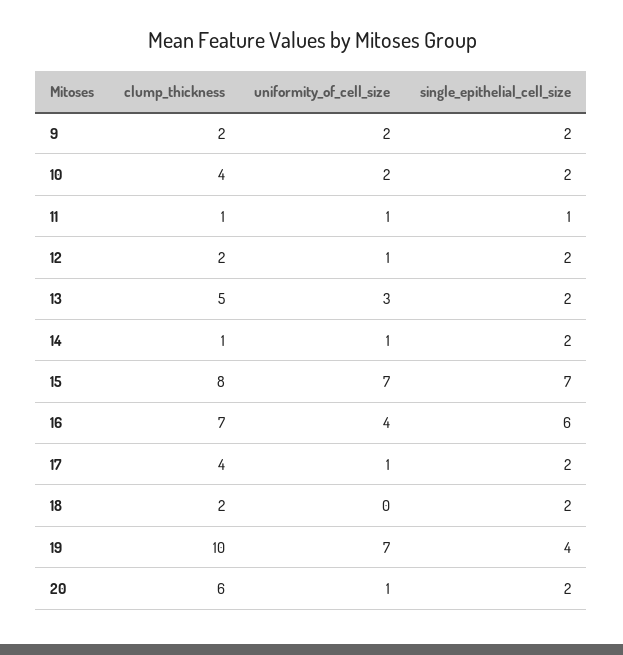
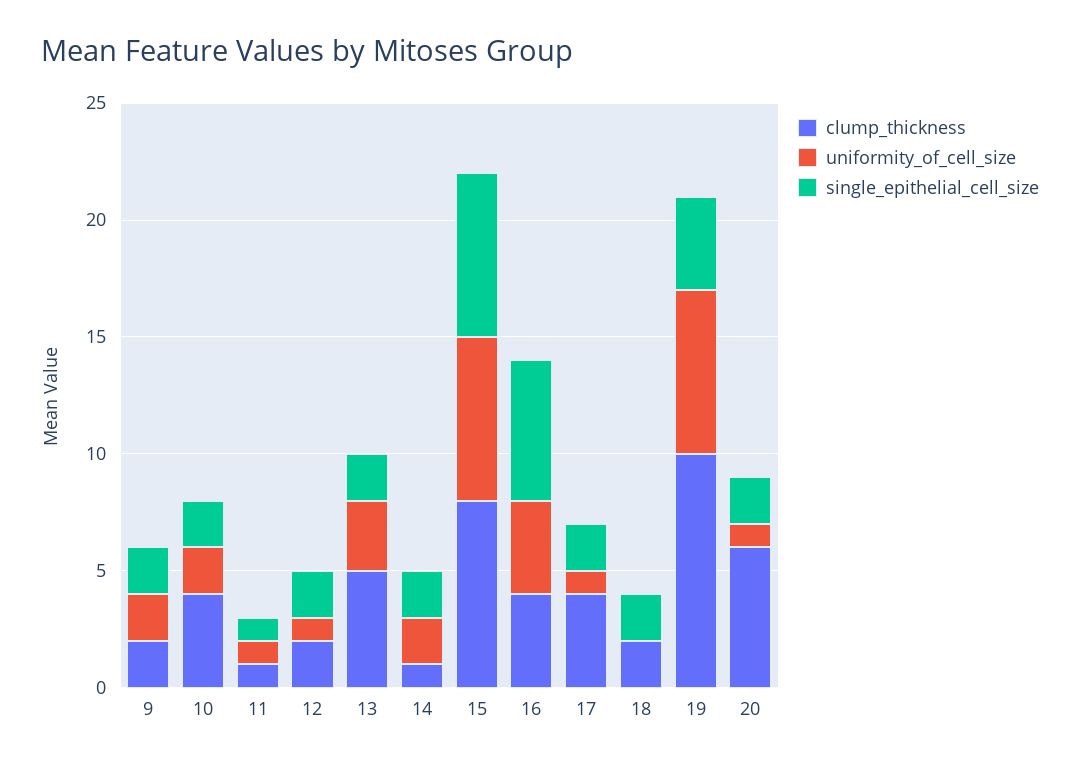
uniformity_of_cell_size, 14: 1 -> 2
clump_thickness, 16: 7 -> 4

